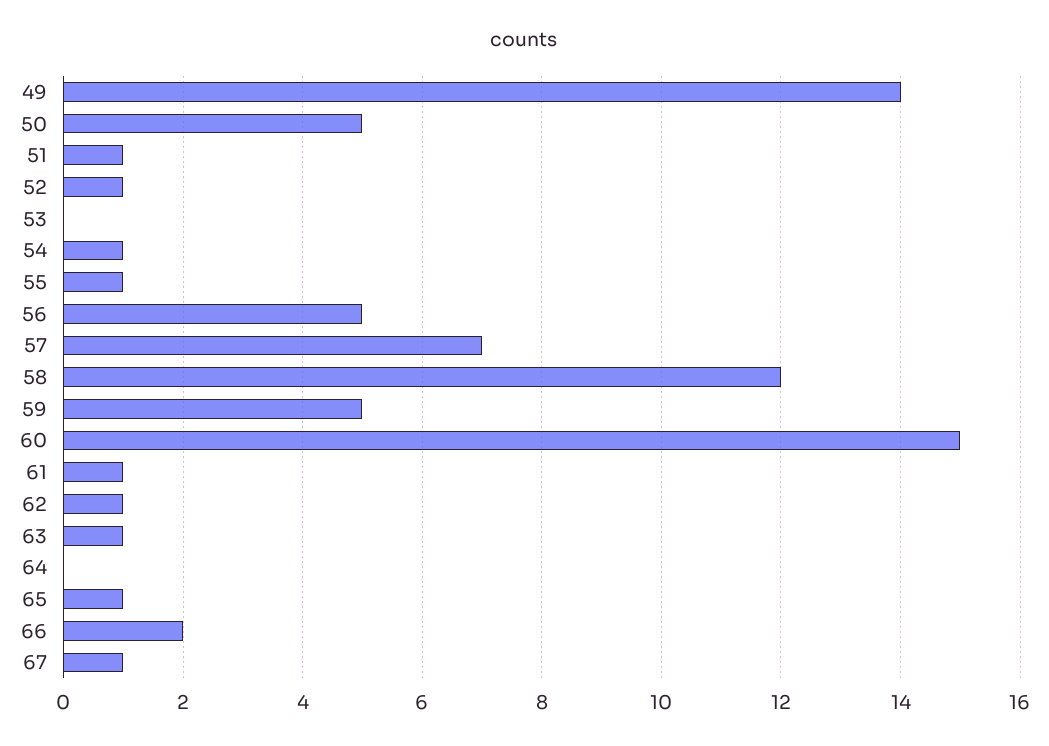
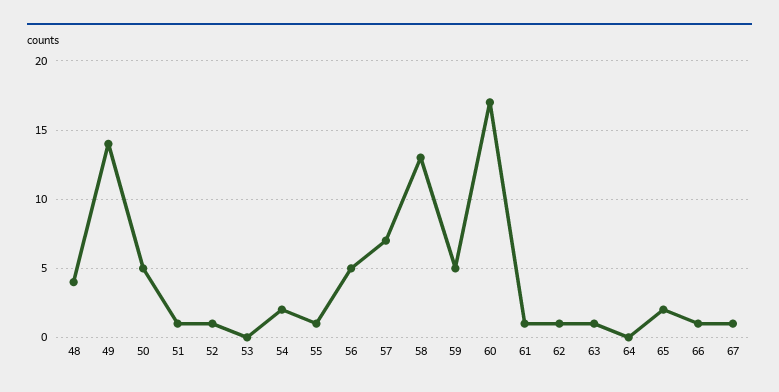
54: 1 -> 2
58: 12 -> 13
60: 15 -> 17
65: 1 -> 2
66: 2 -> 1
48: none -> 4

